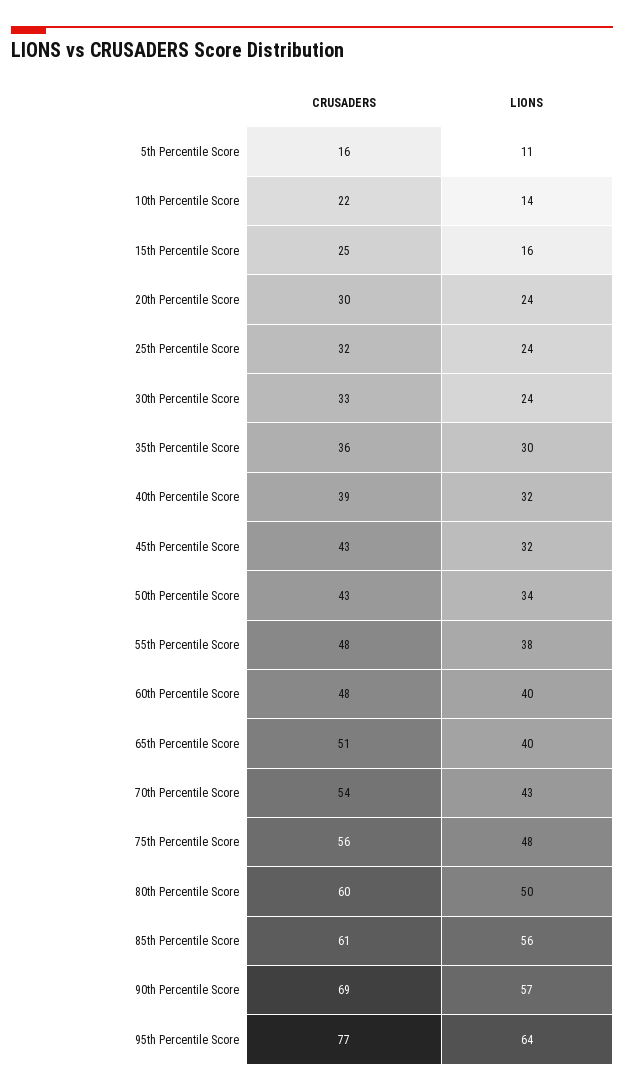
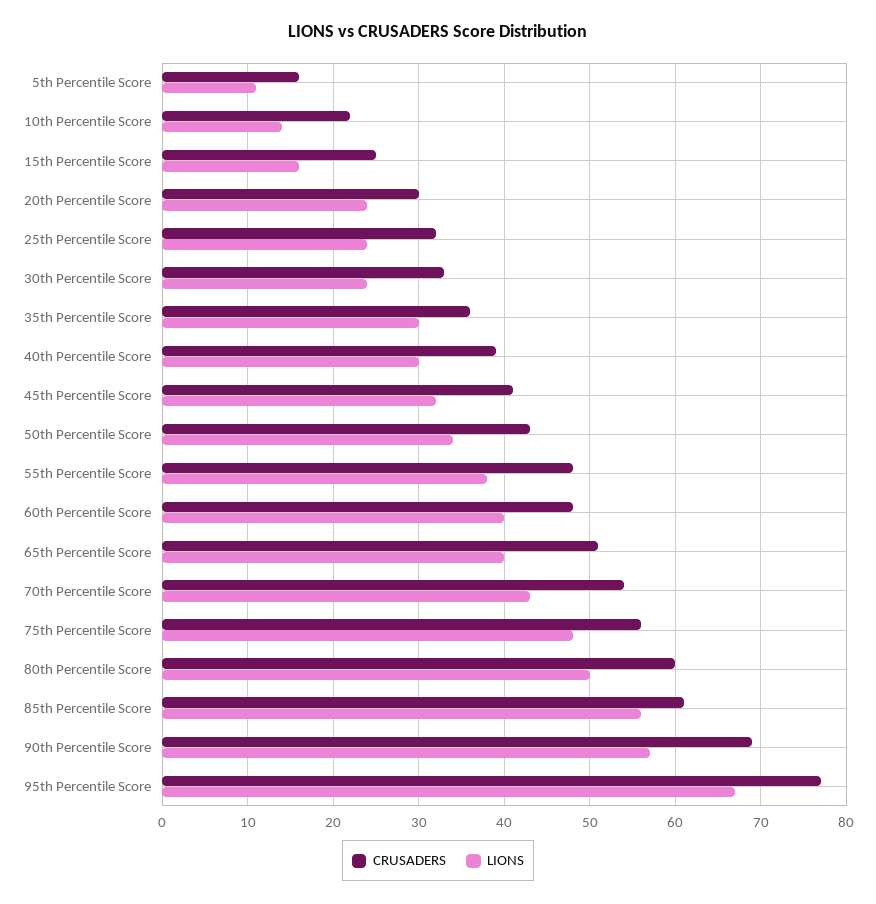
LIONS, 40th Percentile Score: 32 -> 30
CRUSADERS, 45th Percentile Score: 43 -> 41
LIONS, 95th Percentile Score: 64 -> 67

